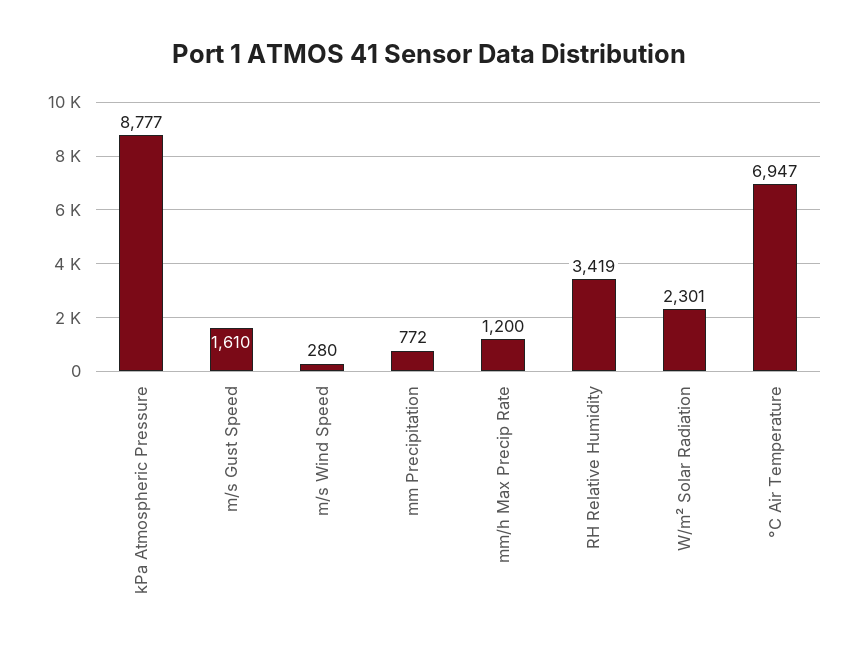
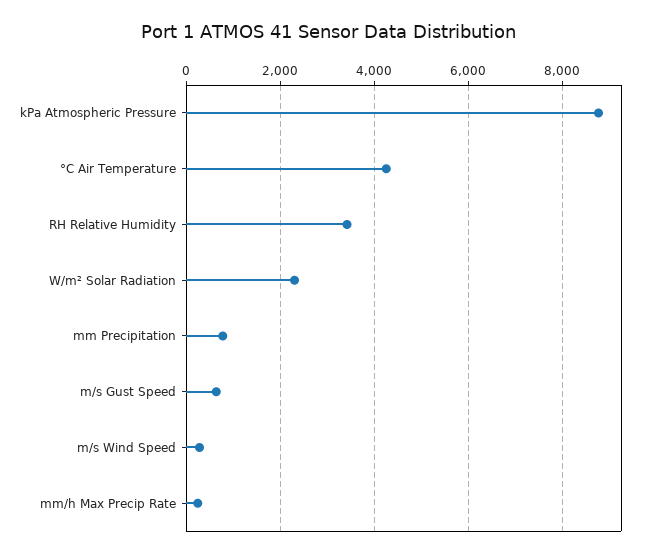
m/s Gust Speed: 1610 -> 600
mm/h Max Precip Rate: 1200 -> 200
°C Air Temperature: 6947 -> 4200

